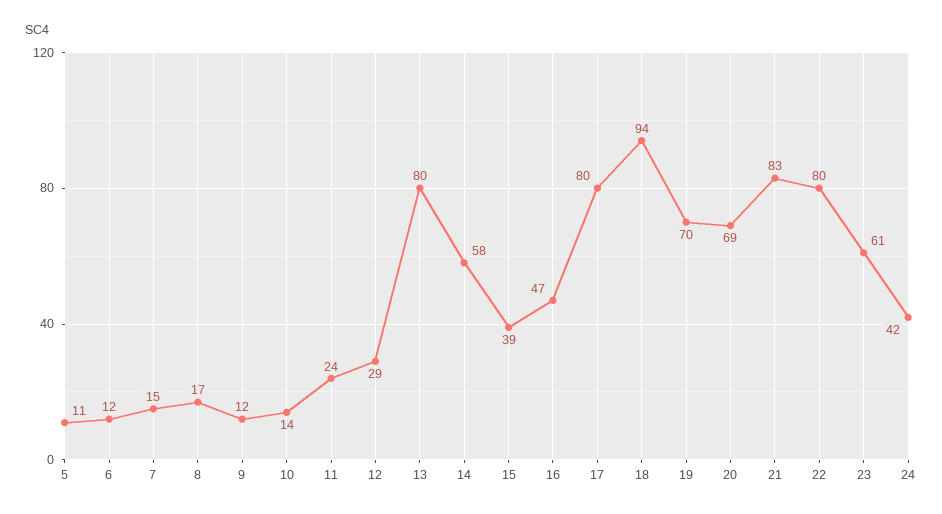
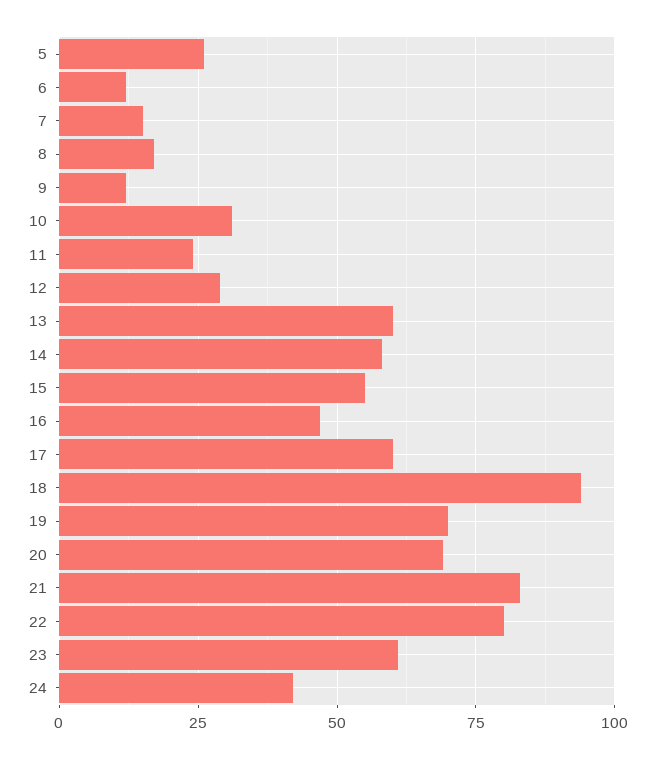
5: 11 -> 25
10: 14 -> 30
13: 80 -> 60
15: 39 -> 55
17: 80 -> 60

